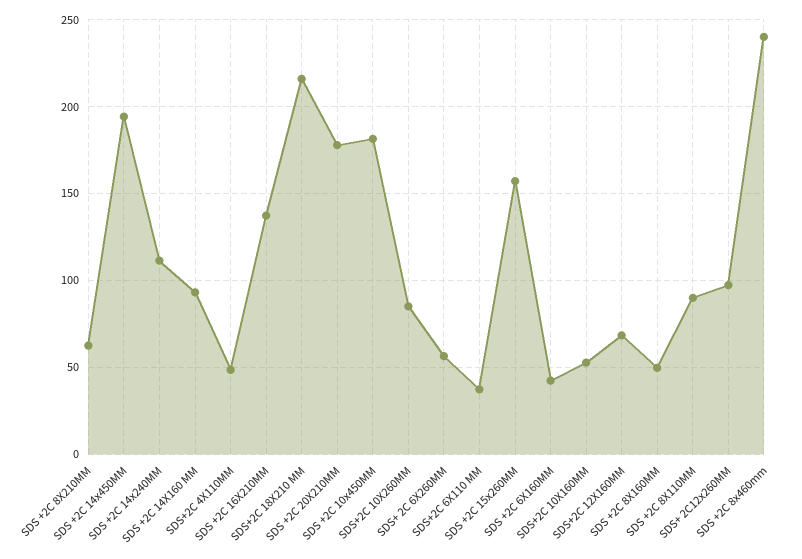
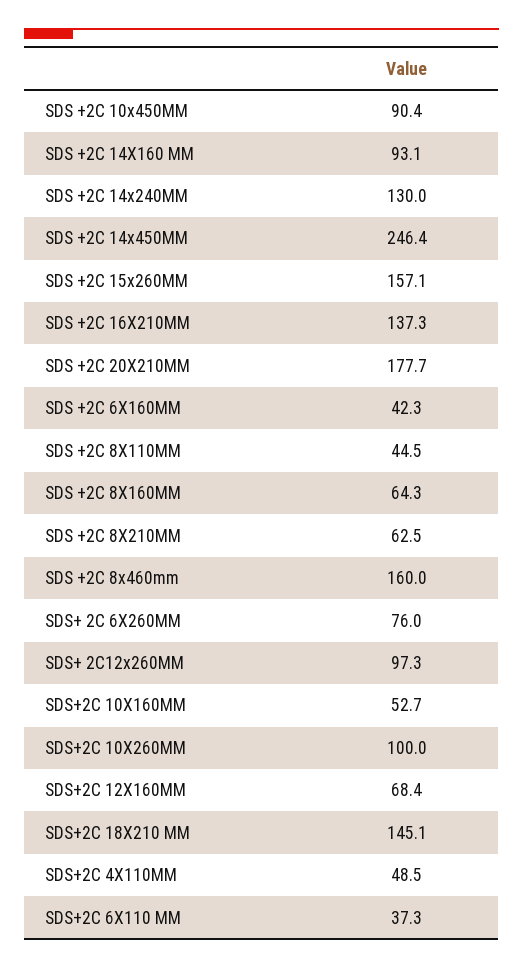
SDS +2C 14x450MM: 195 -> 246.4
SDS +2C 14x240MM: 110 -> 130
SDS+2C 18X210 MM: 215 -> 145.1
SDS +2C 10x450MM: 180 -> 90.4
SDS+2C 10X260MM: 85 -> 100
SDS+ 2C 6X260MM: 55 -> 76
SDS +2C 8X160MM: 50 -> 64.3
SDS +2C 8X110MM: 90 -> 44.5
SDS +2C 8x460mm: 240 -> 160

